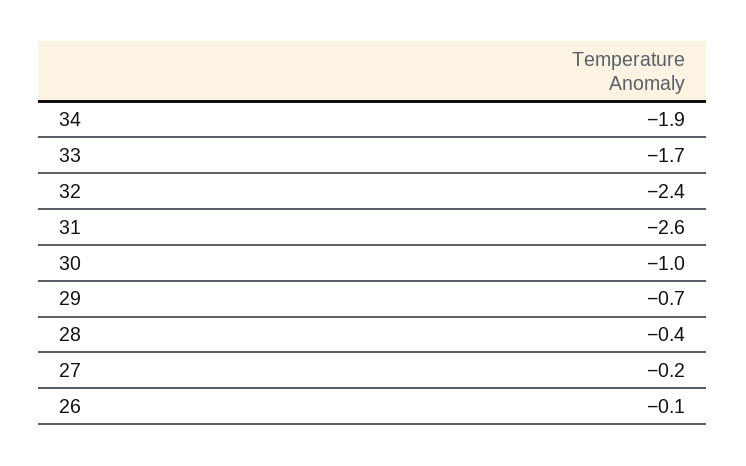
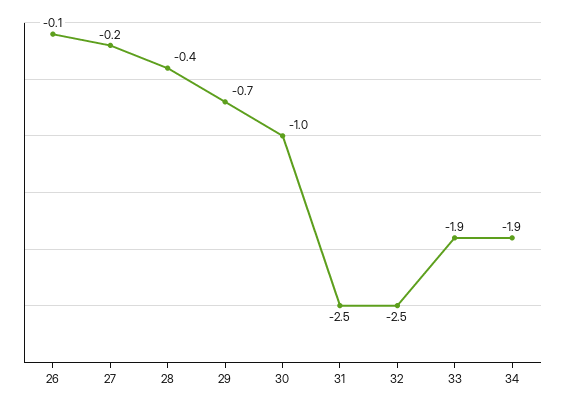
33: -1.7 -> -1.9
32: -2.4 -> -2.5
31: -2.6 -> -2.5

